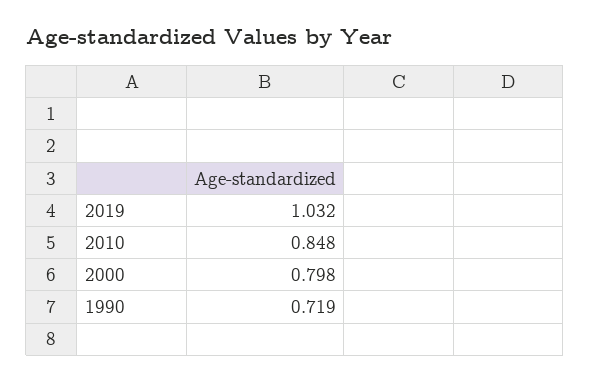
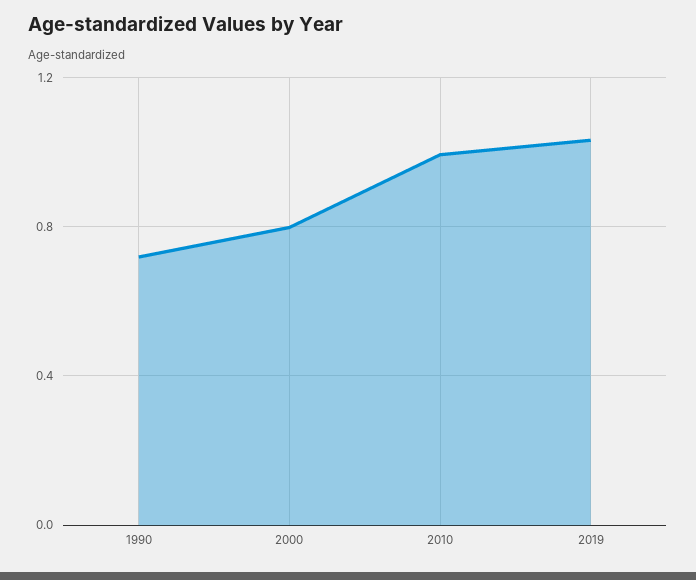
2010: 0.848 -> 1

